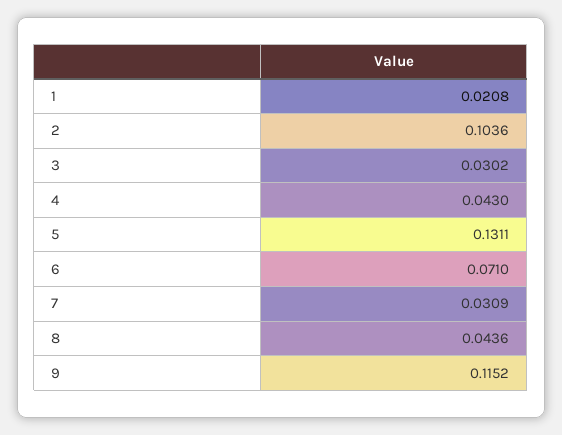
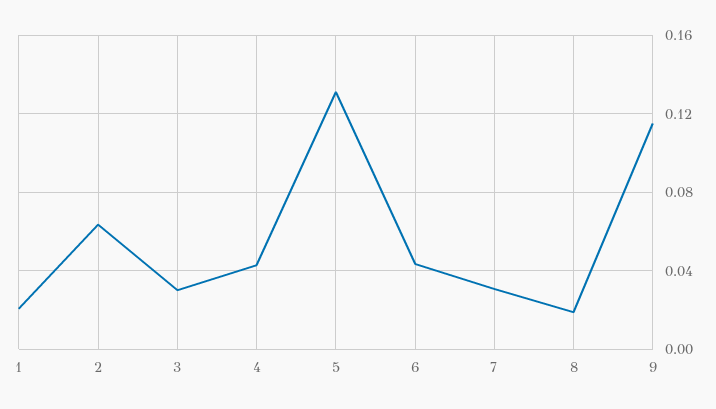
2: 0.1036 -> 0.065
6: 0.071 -> 0.045
8: 0.0436 -> 0.02

